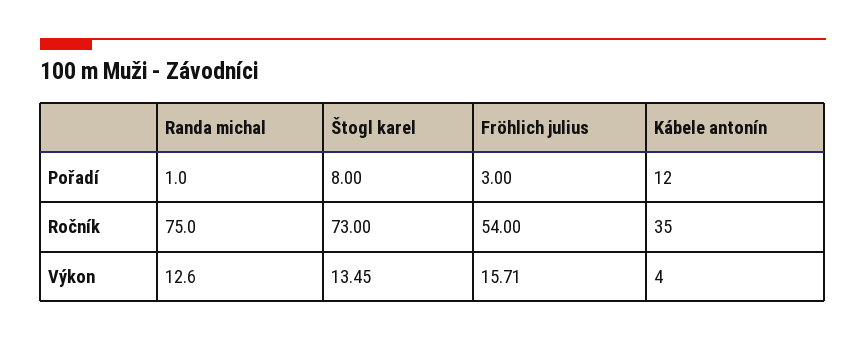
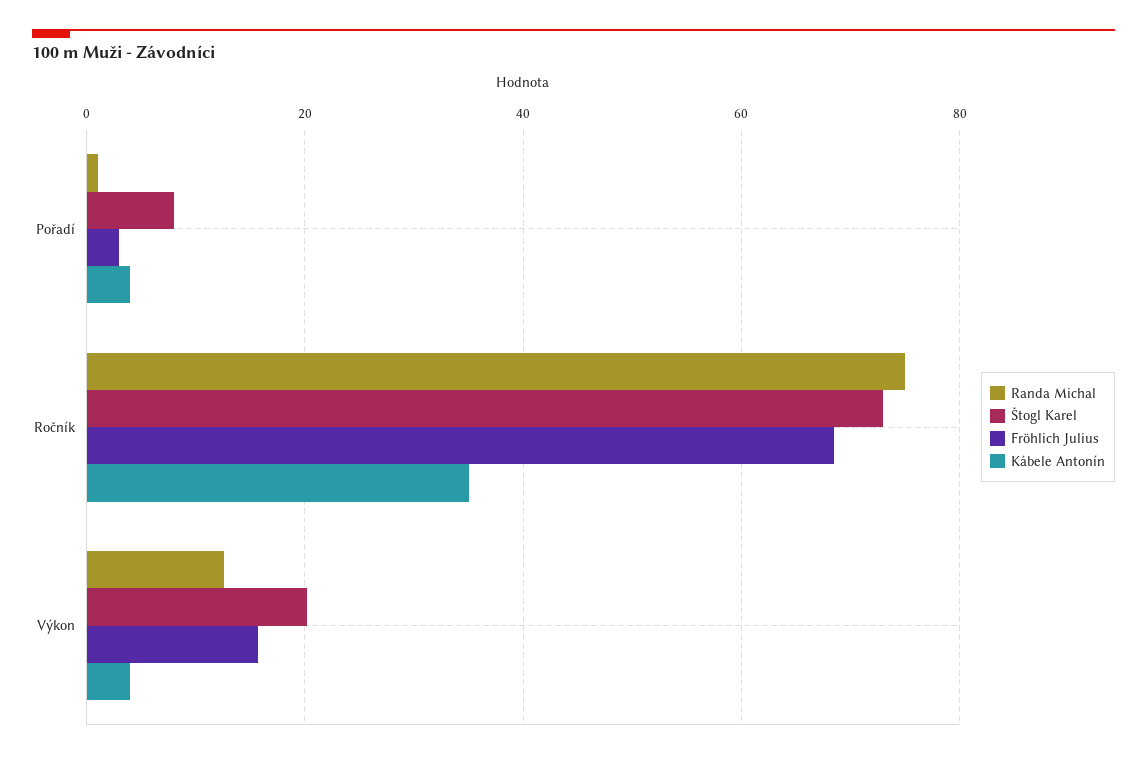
Kábele antonín, Pořadí: 12 -> 4
Fröhlich julius, Ročník: 54 -> 68
Štogl karel, Výkon: 13.45 -> 20

